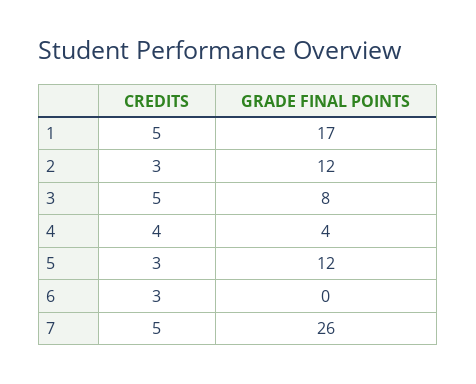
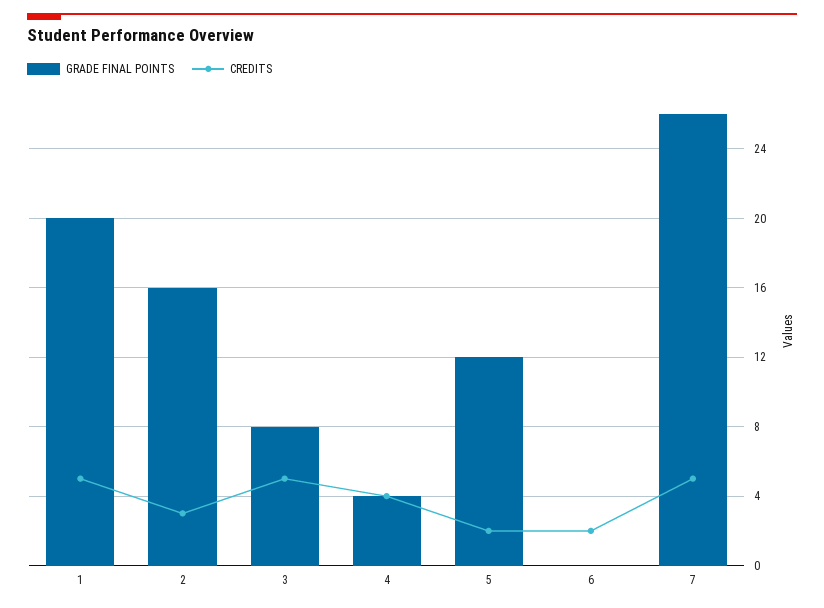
GRADE FINAL POINTS, 1: 17 -> 20
GRADE FINAL POINTS, 2: 12 -> 16
CREDITS, 5: 3 -> 2
CREDITS, 6: 3 -> 2

